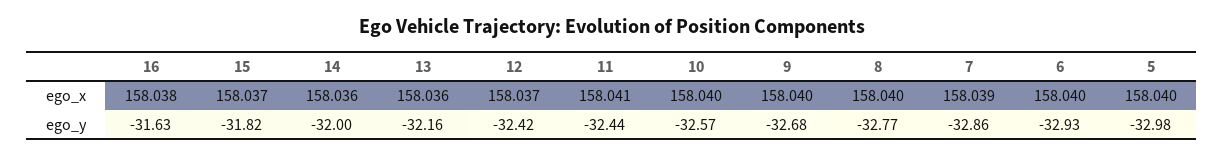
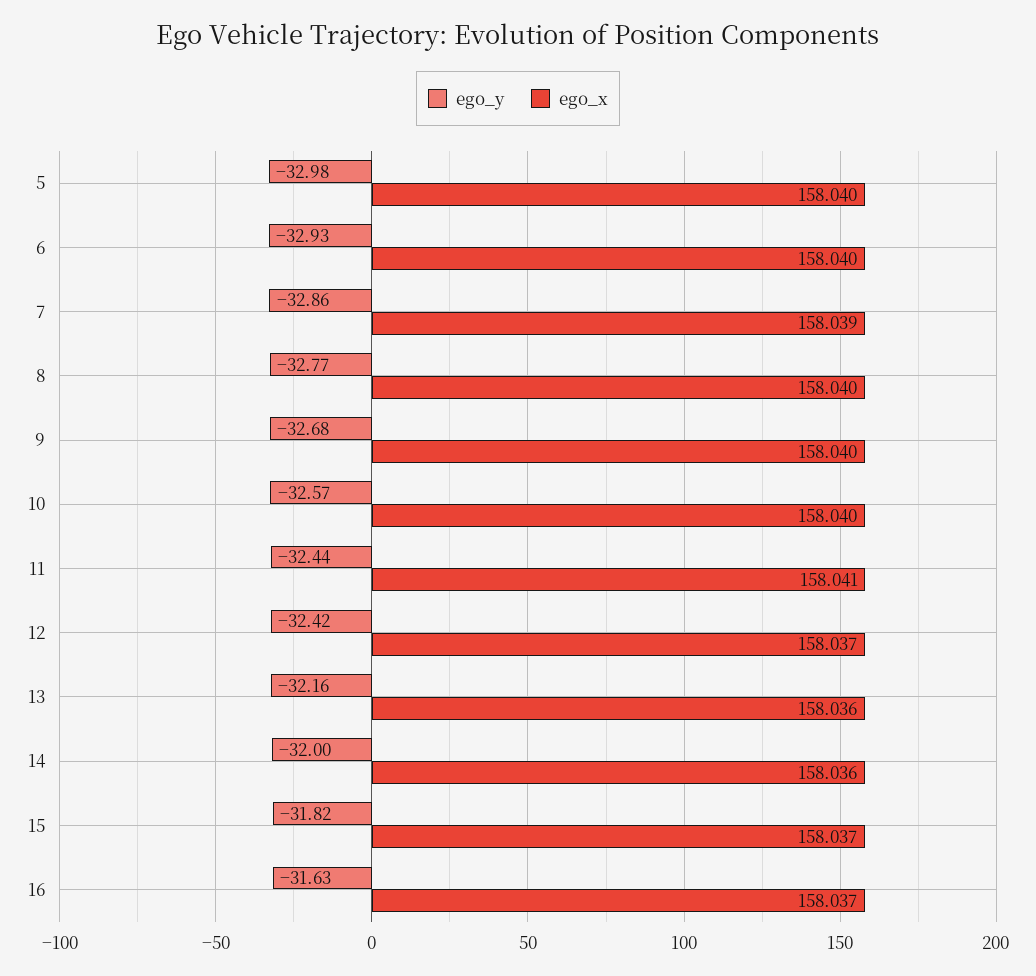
ego_x, 16: 158.038 -> 158.037

